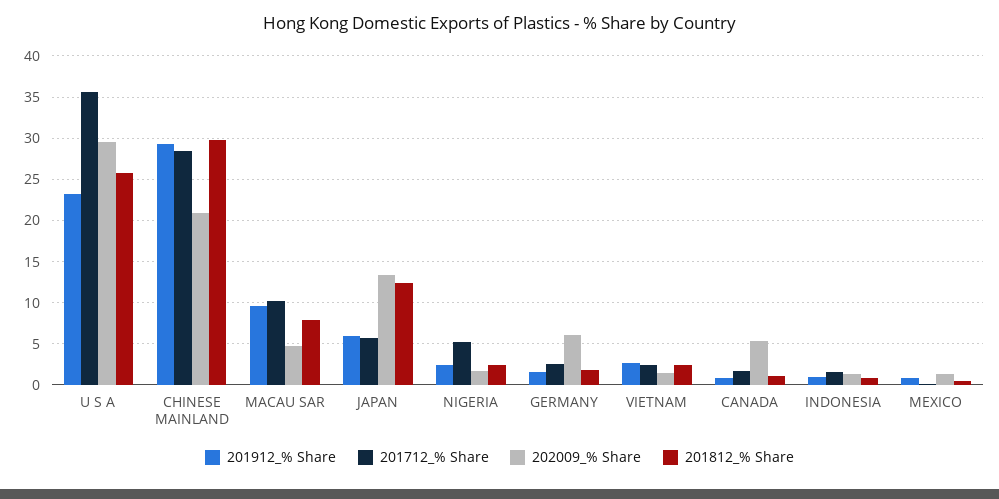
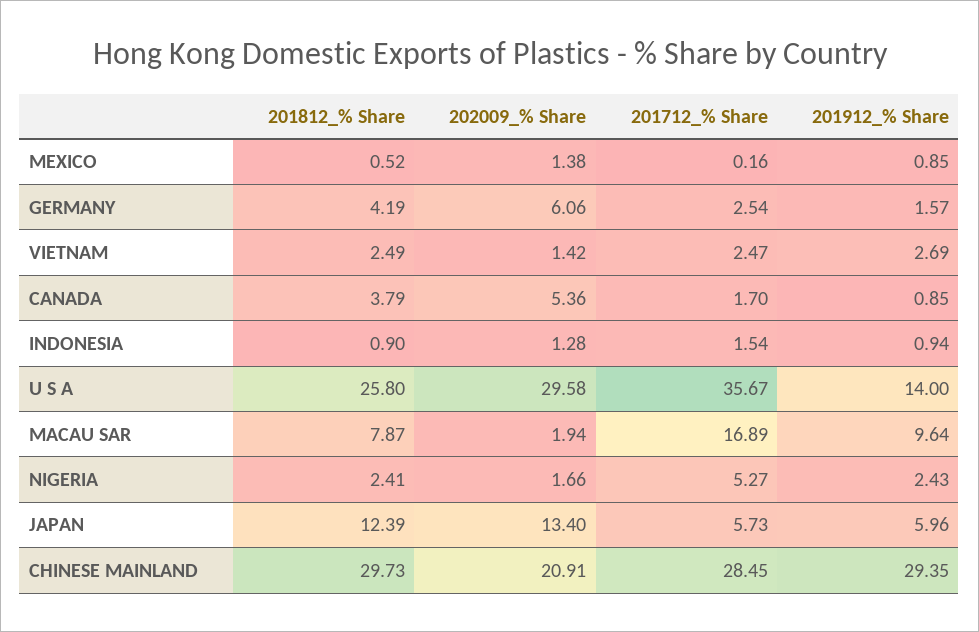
201912_% Share, U S A: 23 -> 14
201712_% Share, MACAU SAR: 10 -> 16.89
202009_% Share, MACAU SAR: 5 -> 1.94
201812_% Share, GERMANY: 2 -> 4.19
201812_% Share, CANADA: 1 -> 3.79

